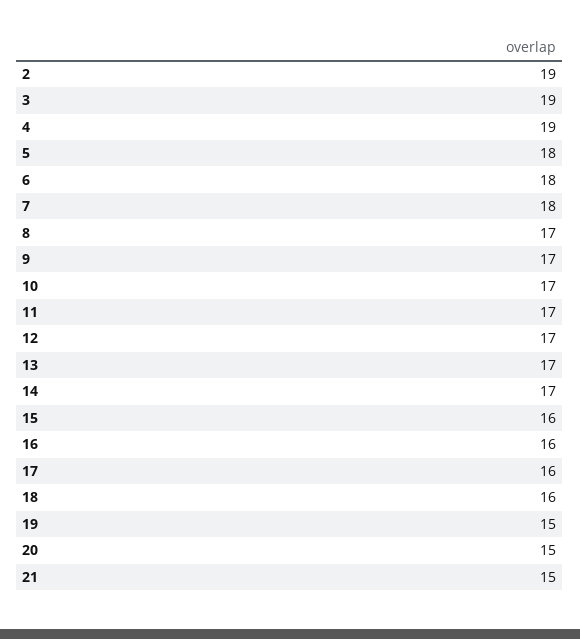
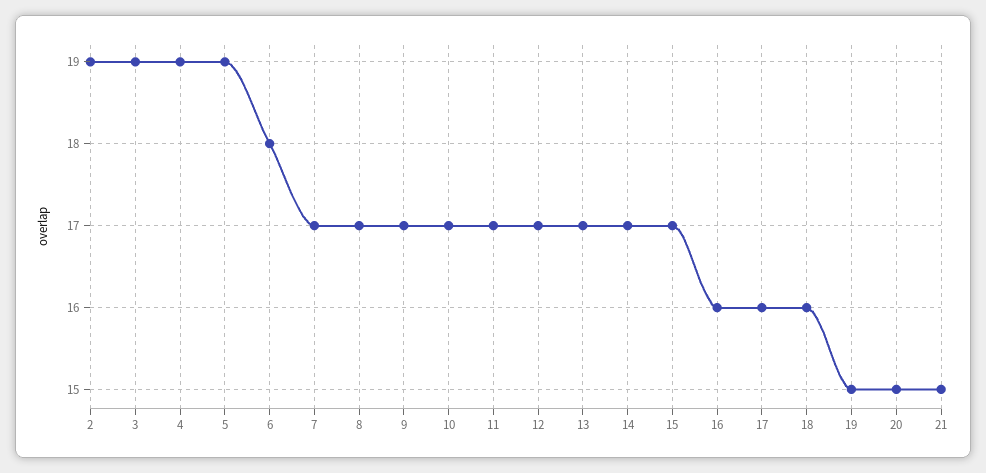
5: 18 -> 19
7: 18 -> 17
15: 16 -> 17

